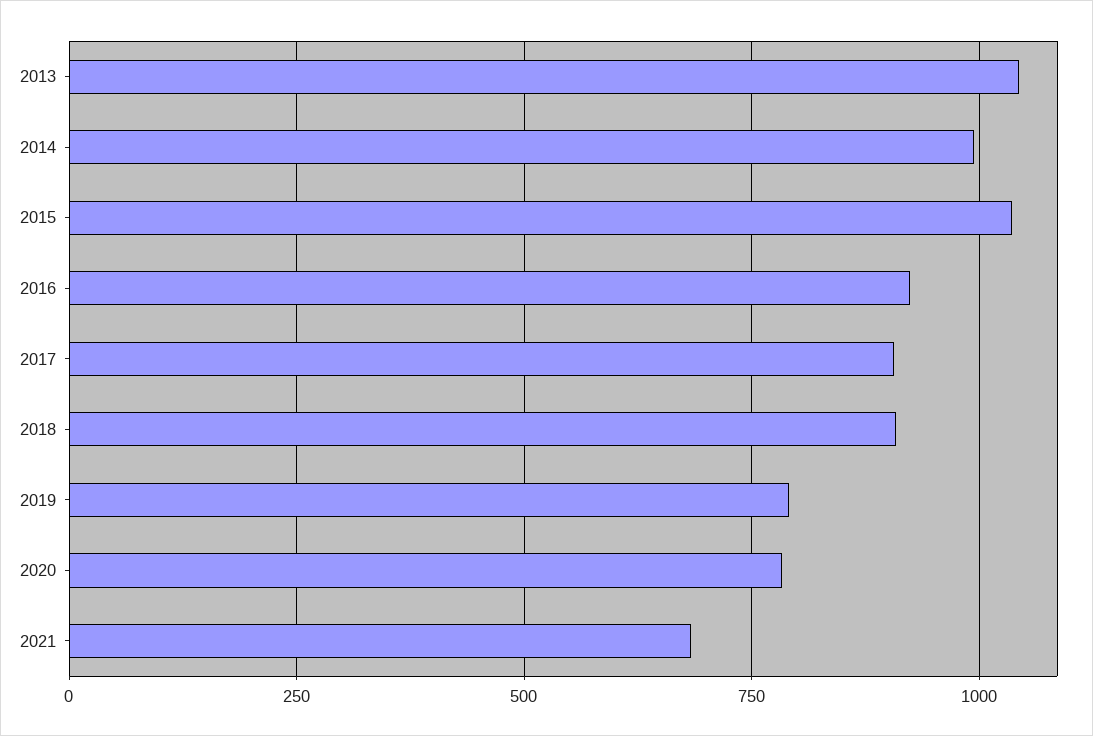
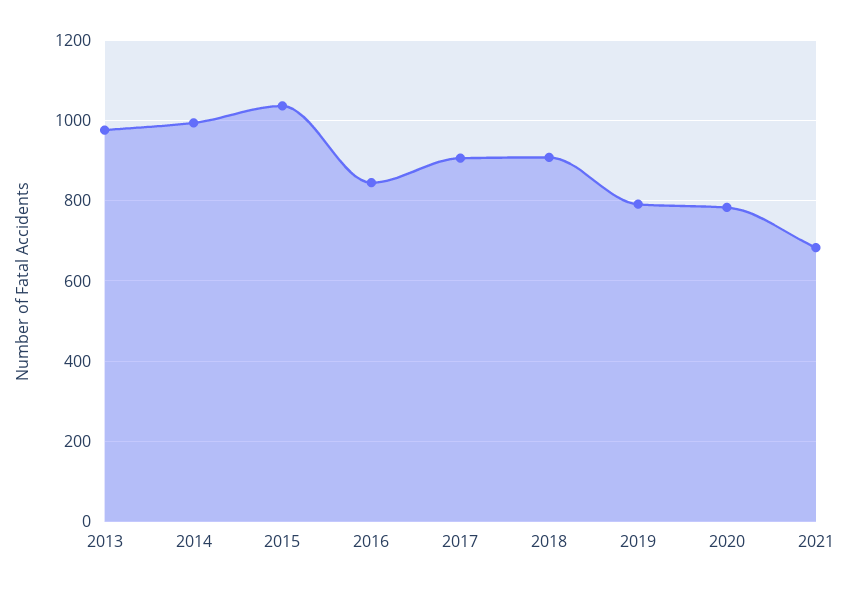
2013: 1050 -> 980
2016: 925 -> 840

